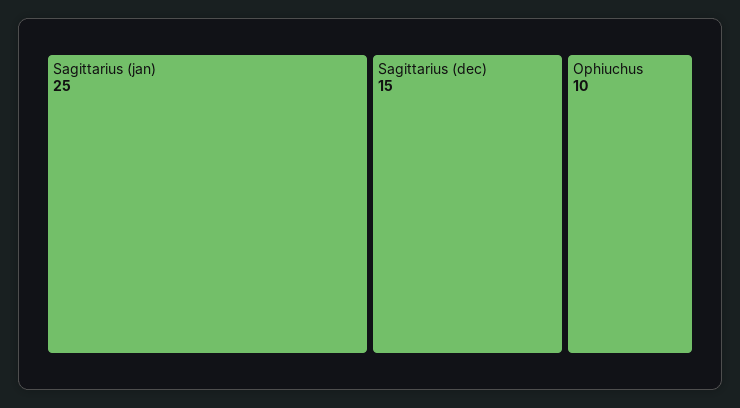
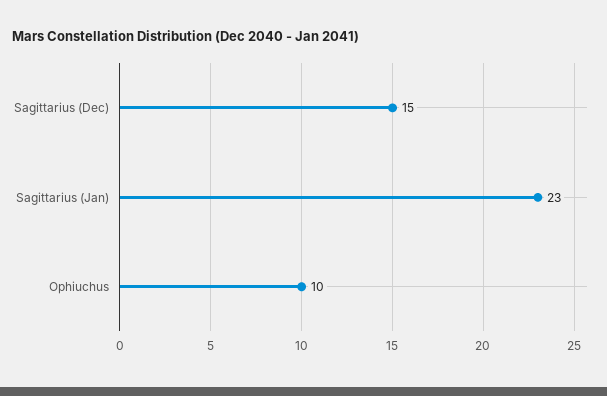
Sagittarius (jan): 25 -> 23

